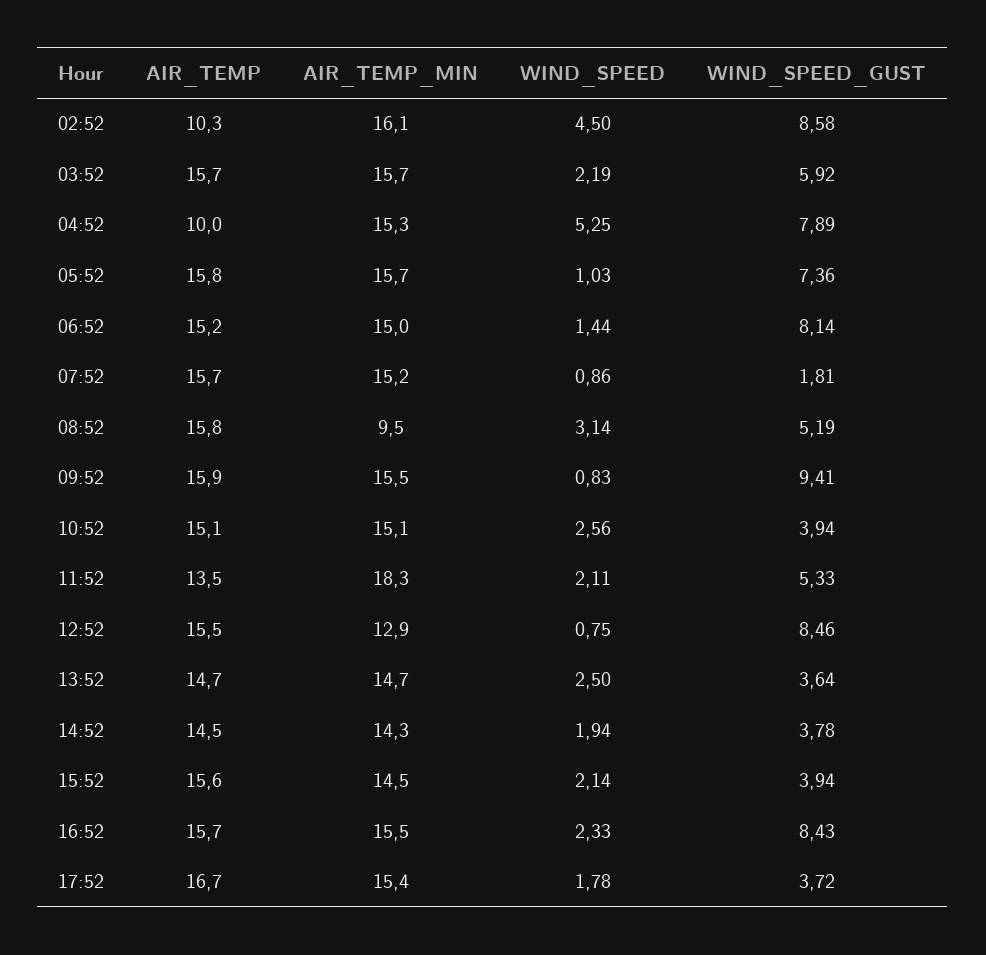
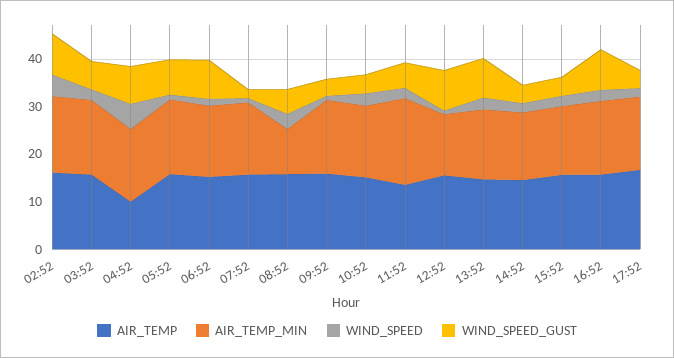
AIR_TEMP, 02:52: 10.3 -> 16
WIND_SPEED_GUST, 09:52: 9.41 -> 4
WIND_SPEED_GUST, 13:52: 3.64 -> 8

